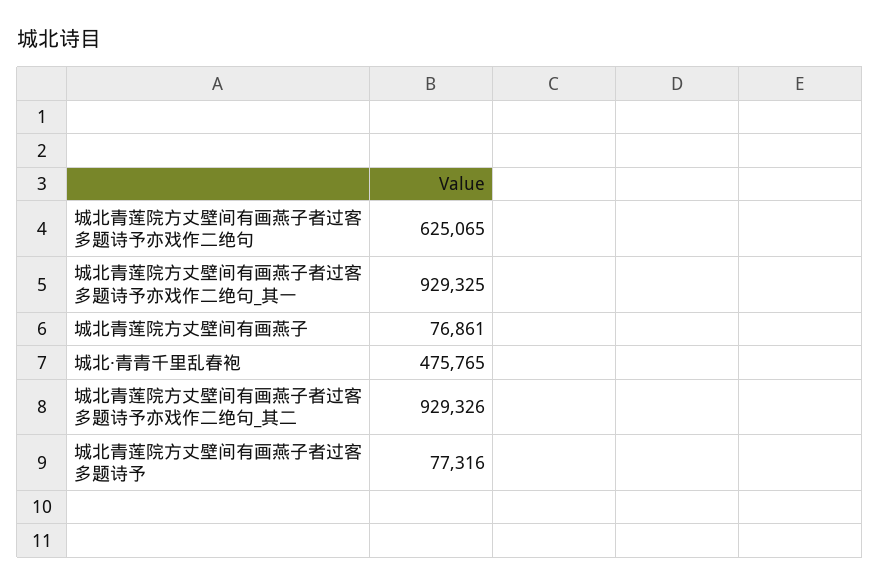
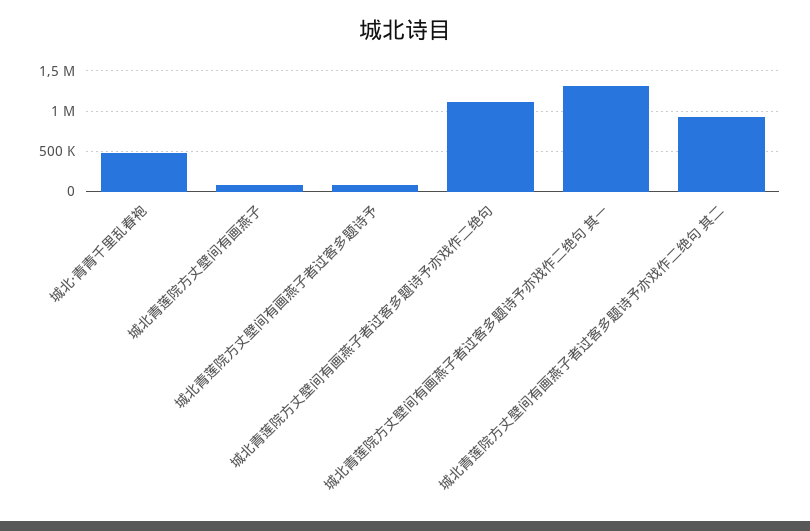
城北青莲院方丈壁间有画燕子者过客多题诗予亦戏作二绝句: 625065 -> 1100000
城北青莲院方丈壁间有画燕子者过客多题诗予亦戏作二绝句_其一: 929325 -> 1300000

